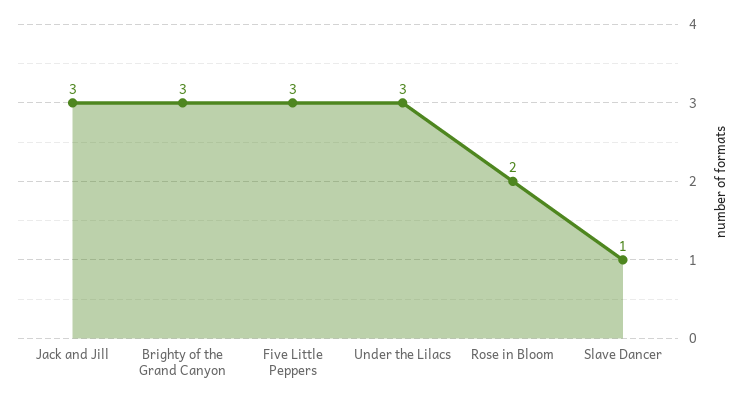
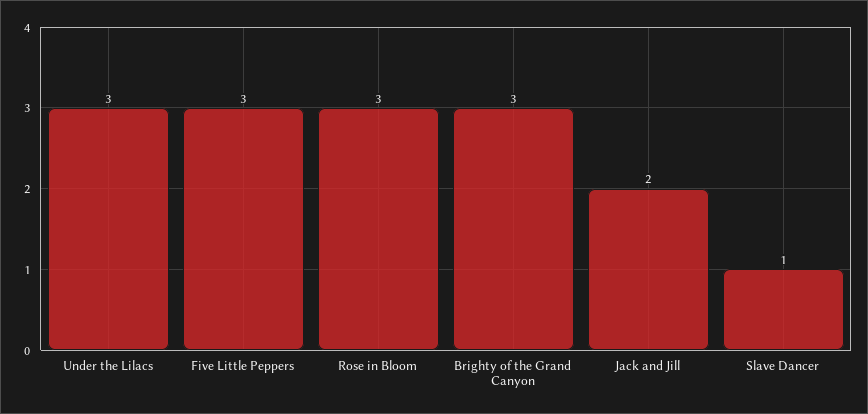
Jack and Jill: 3 -> 2
Rose in Bloom: 2 -> 3

